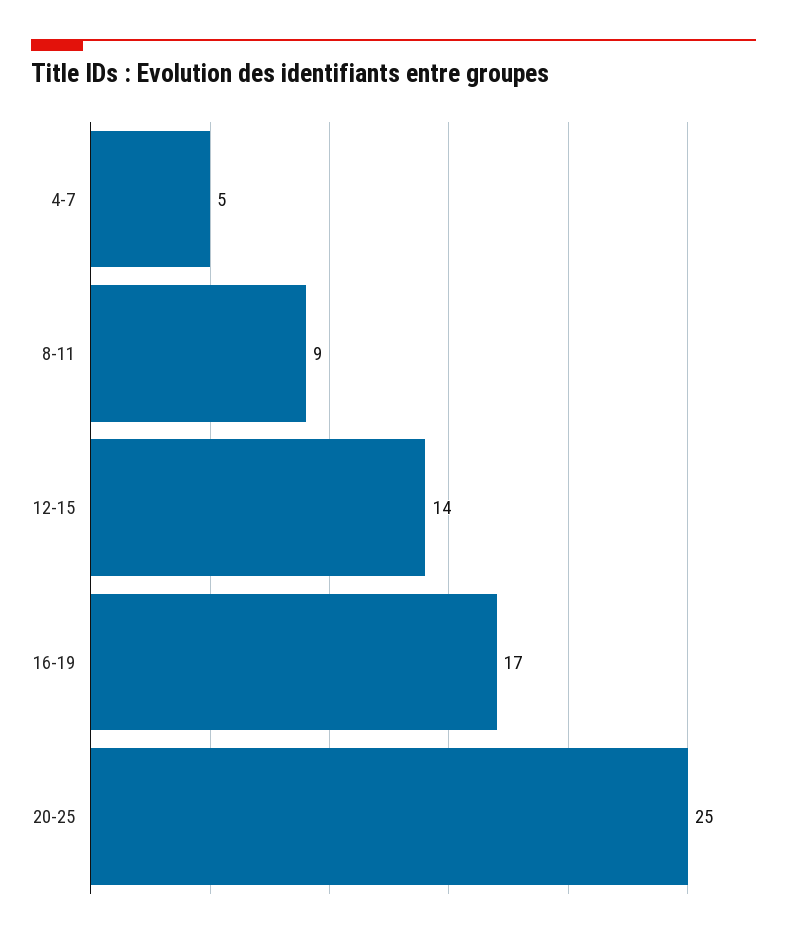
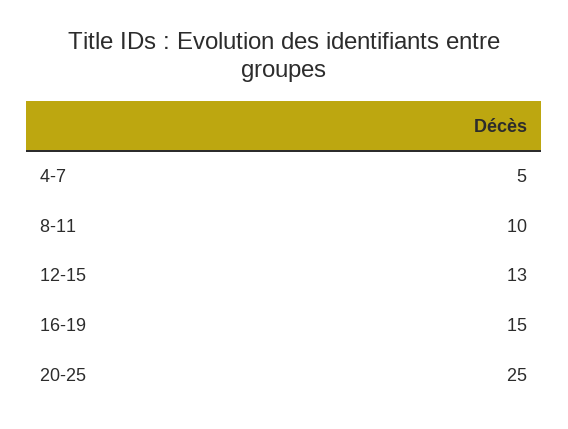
8-11: 9 -> 10
12-15: 14 -> 13
16-19: 17 -> 15

